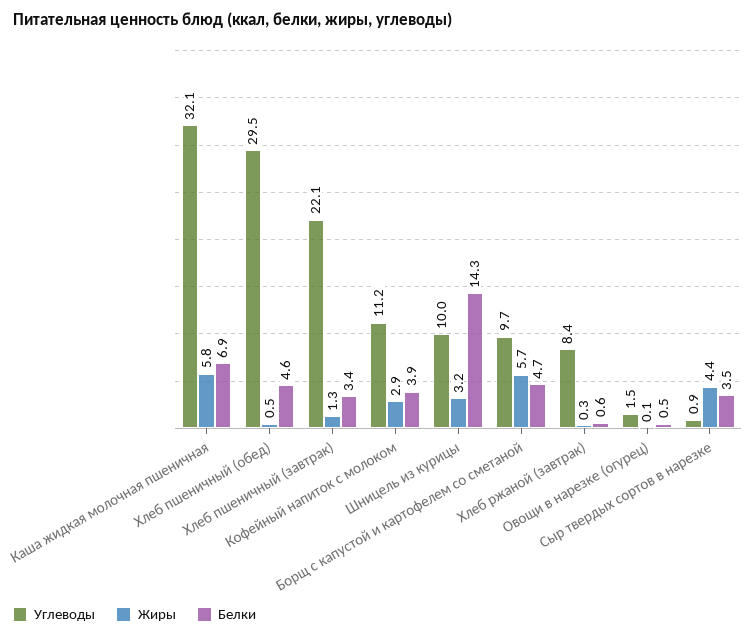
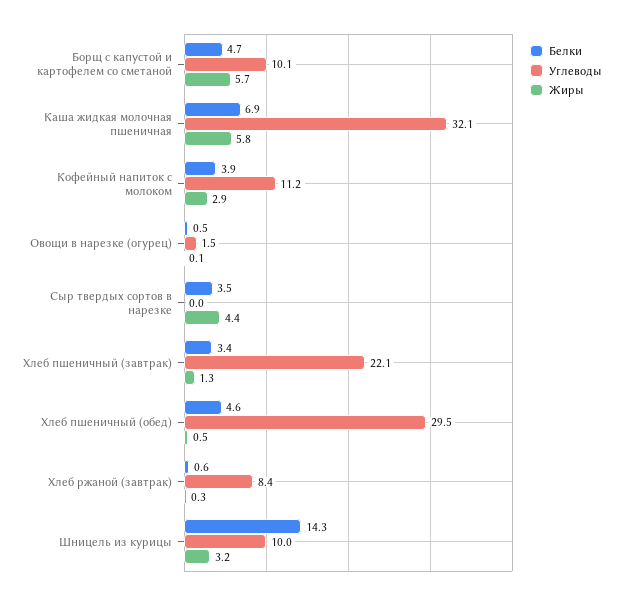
Углеводы, Борщ с капустой и картофелем со сметаной: 9.7 -> 10.1
Углеводы, Сыр твердых сортов в нарезке: 0.9 -> 0

